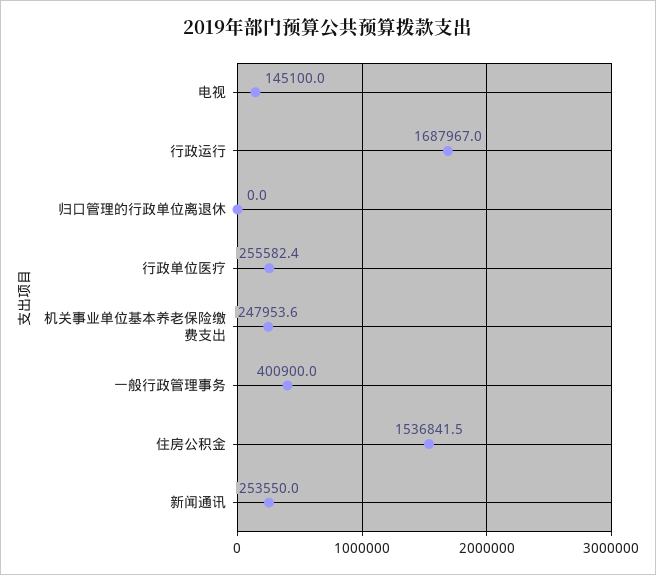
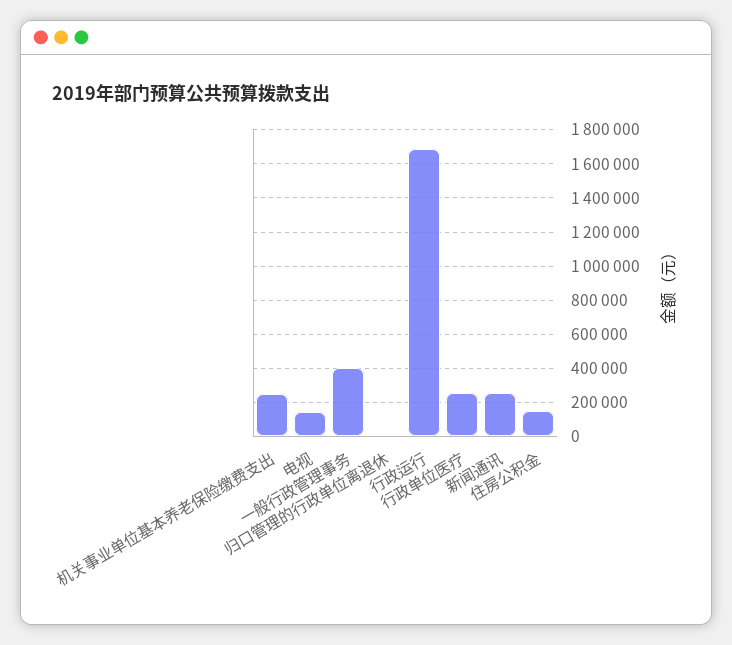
住房公积金: 1536841.5 -> 150000

